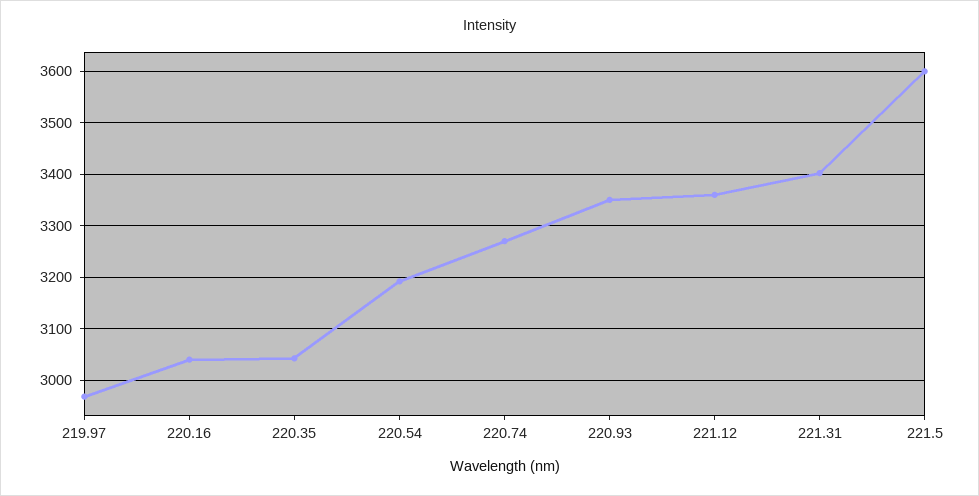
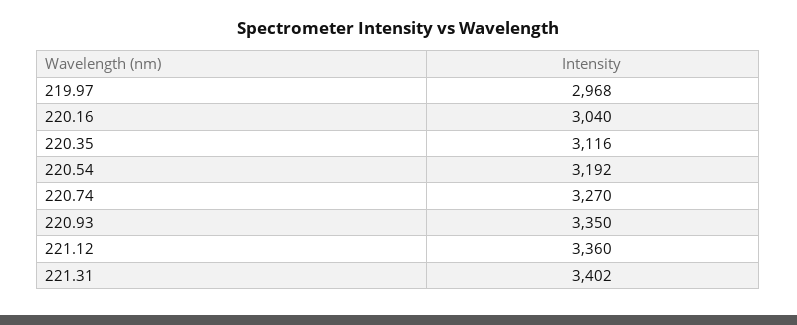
220.35: 3040 -> 3116
221.5: 3600 -> none

